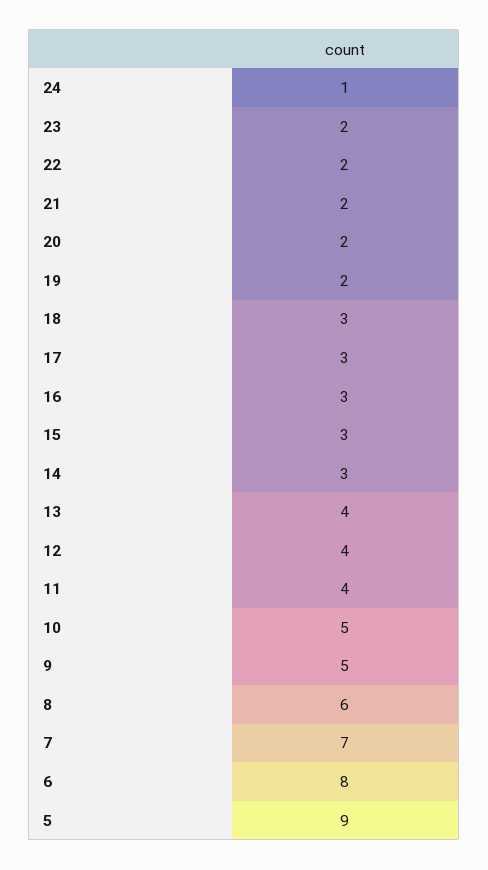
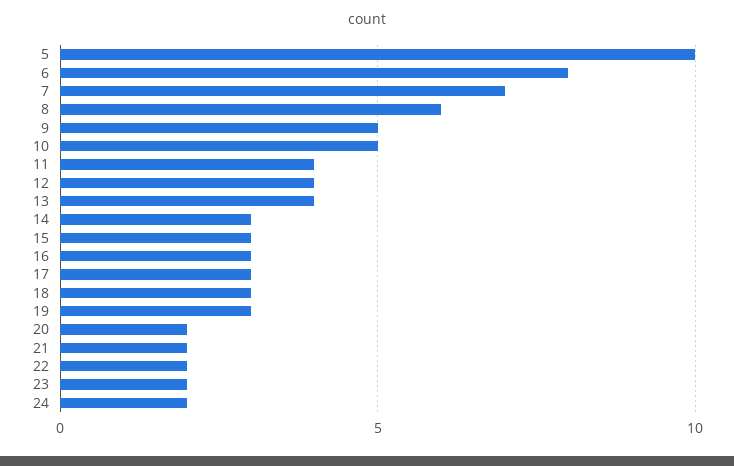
24: 1 -> 2
19: 2 -> 3
5: 9 -> 10

